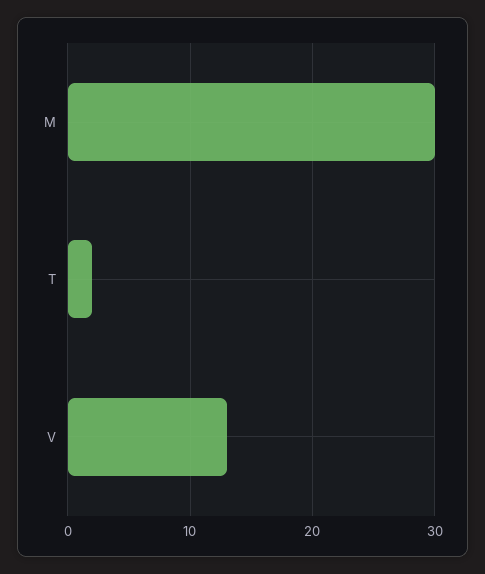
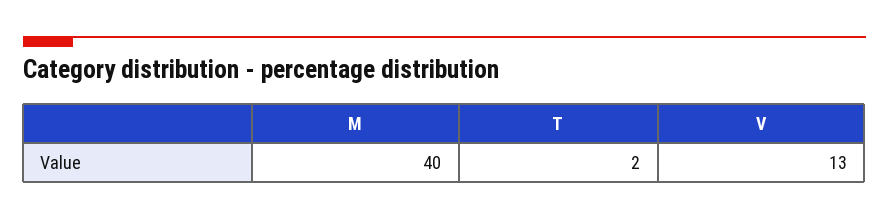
M: 30 -> 40

